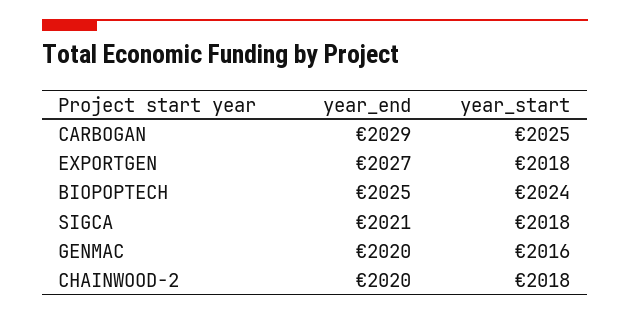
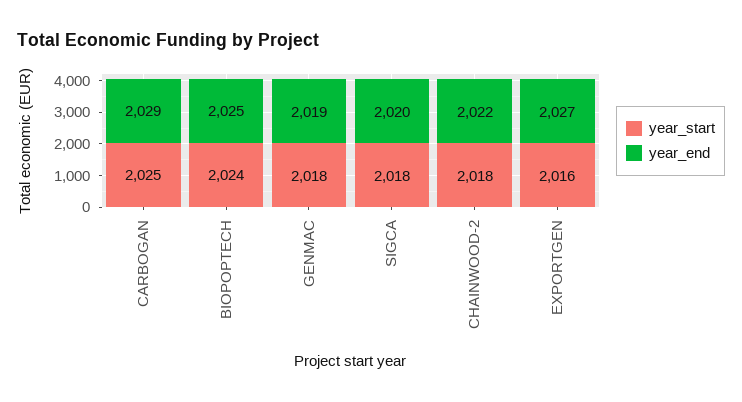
year_start, EXPORTGEN: 2018 -> 2016
year_end, SIGCA: 2021 -> 2020
year_end, GENMAC: 2020 -> 2019
year_start, GENMAC: 2016 -> 2018
year_end, CHAINWOOD-2: 2020 -> 2022

